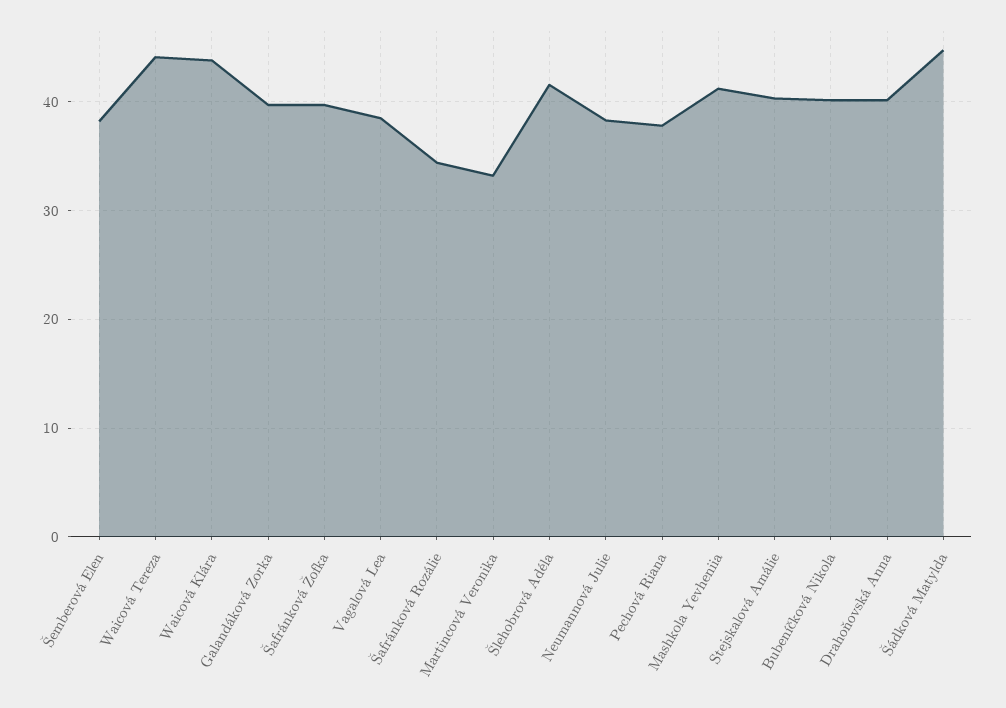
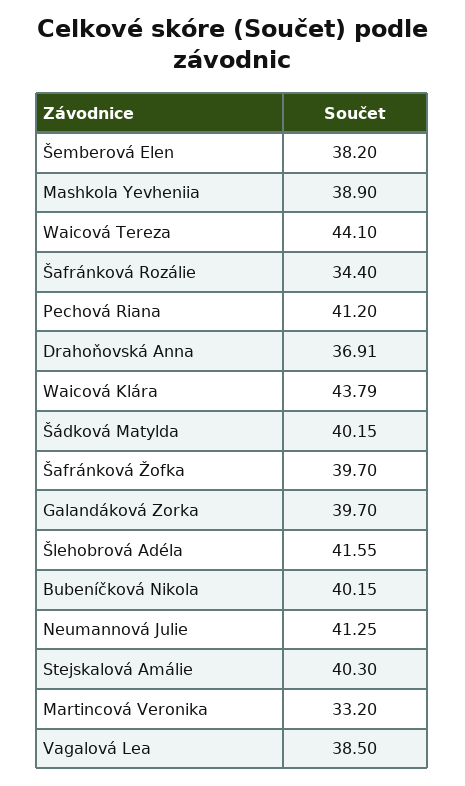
Neumannová Julie: 38 -> 41.25
Pechová Riana: 38 -> 41.2
Mashkola Yevheniia: 41 -> 38.9
Drahoňovská Anna: 40 -> 36.91
Šádková Matylda: 45 -> 40.15

